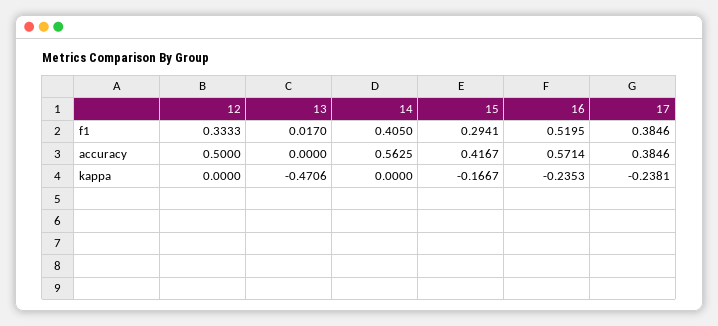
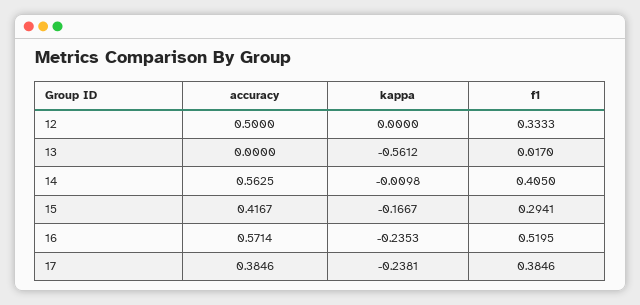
13, kappa: -0.4706 -> -0.5612
14, kappa: 0 -> -0.0098

